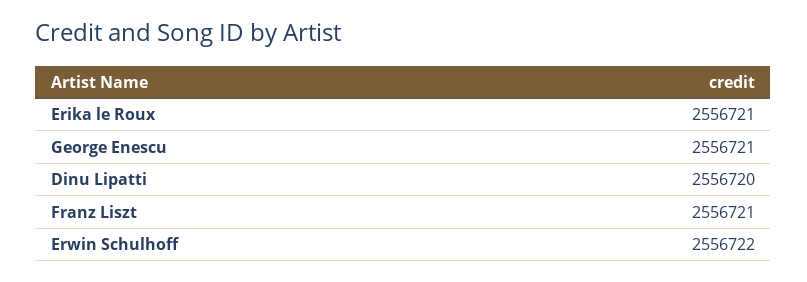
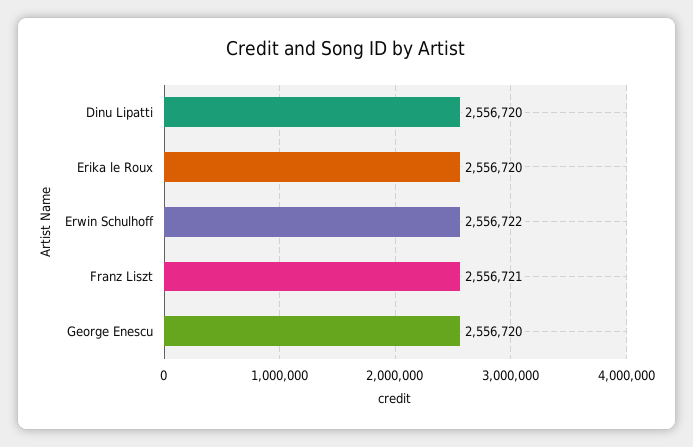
Erika le Roux: 2556721 -> 2556720
George Enescu: 2556721 -> 2556720

